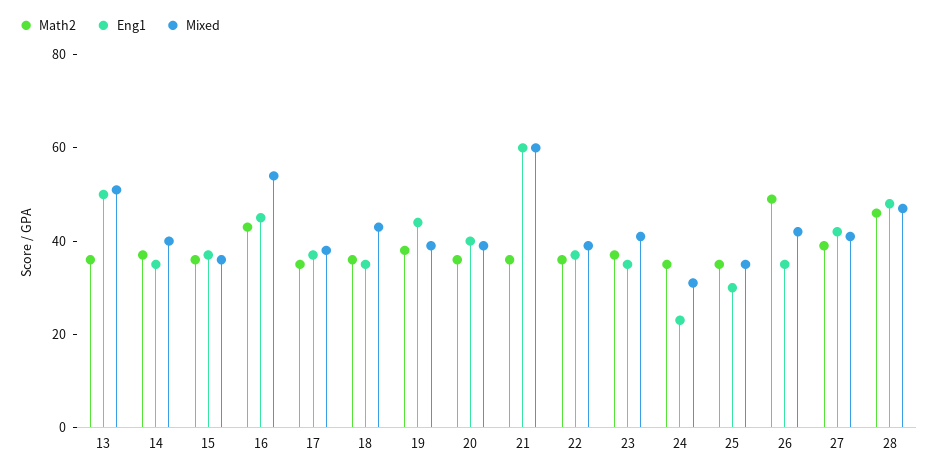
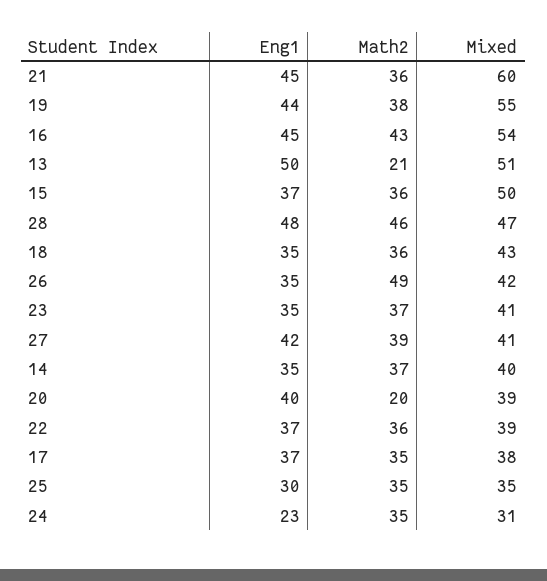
Math2, 13: 35 -> 21
Mixed, 15: 35 -> 50
Mixed, 19: 40 -> 55
Math2, 20: 35 -> 20
Eng1, 21: 60 -> 45

